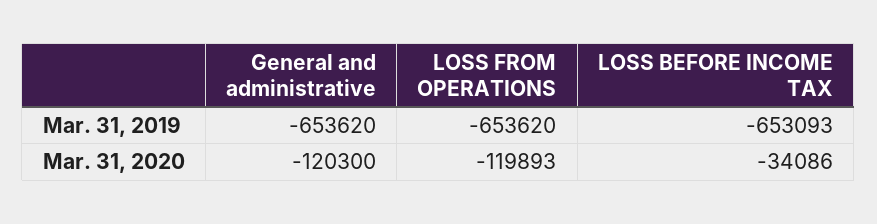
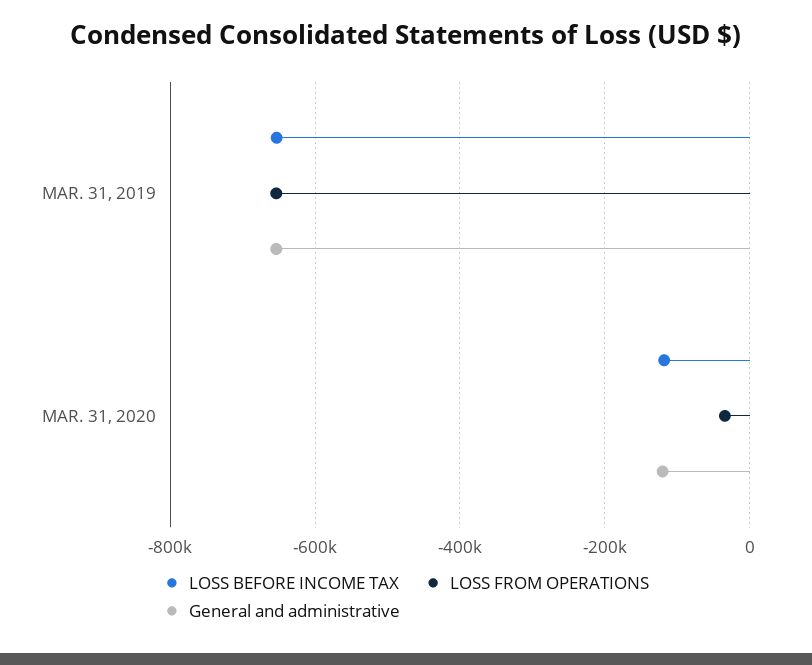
LOSS FROM OPERATIONS, Mar. 31, 2020: -119893 -> -40000
LOSS BEFORE INCOME TAX, Mar. 31, 2020: -34086 -> -120000

